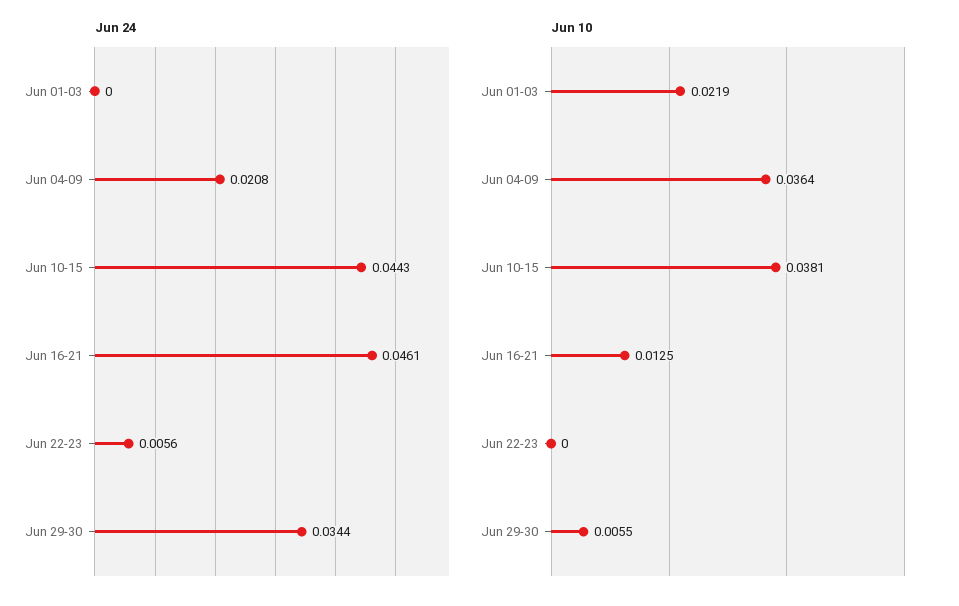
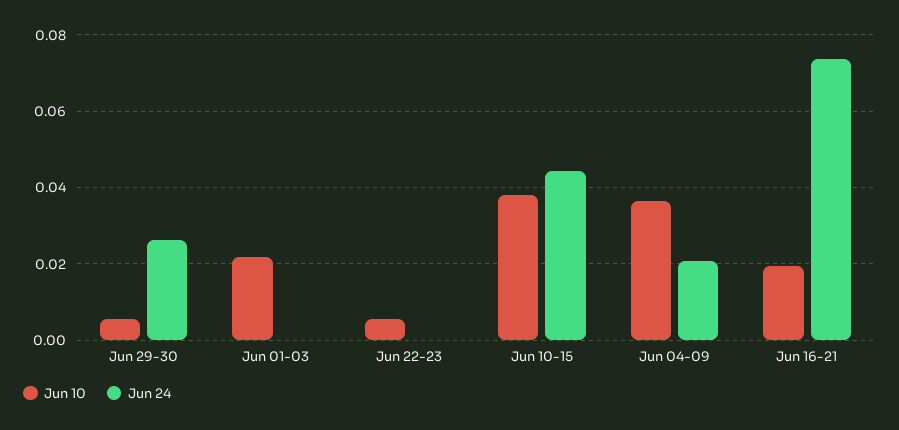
Jun 24, Jun 16-21: 0.0461 -> 0.074
Jun 24, Jun 22-23: 0.0056 -> 0
Jun 24, Jun 29-30: 0.0344 -> 0.026
Jun 10, Jun 16-21: 0.0125 -> 0.02
Jun 10, Jun 22-23: 0 -> 0.006

